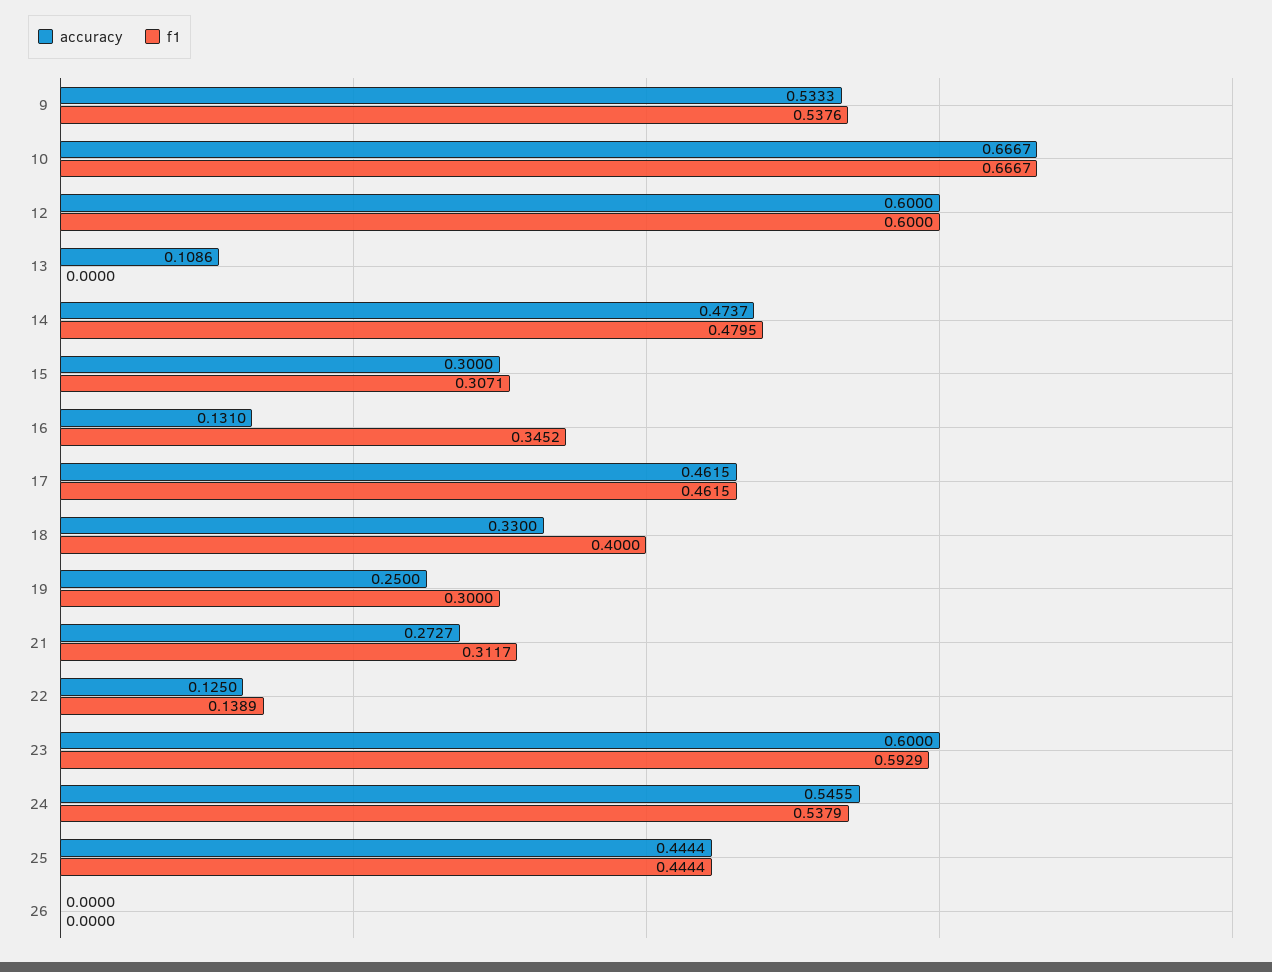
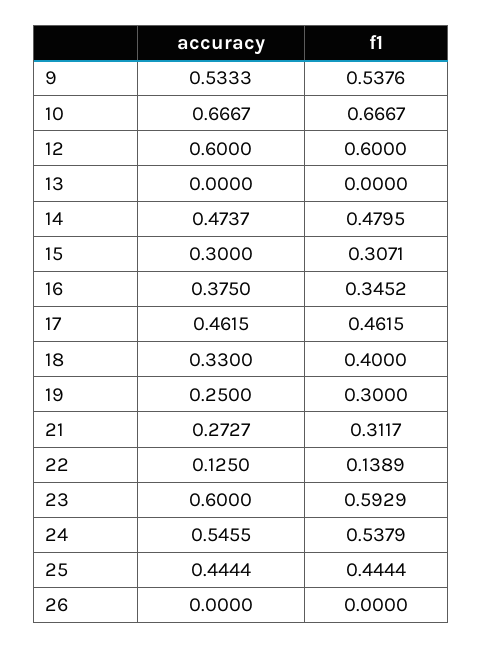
accuracy, 13: 0.1086 -> 0
accuracy, 16: 0.131 -> 0.375

